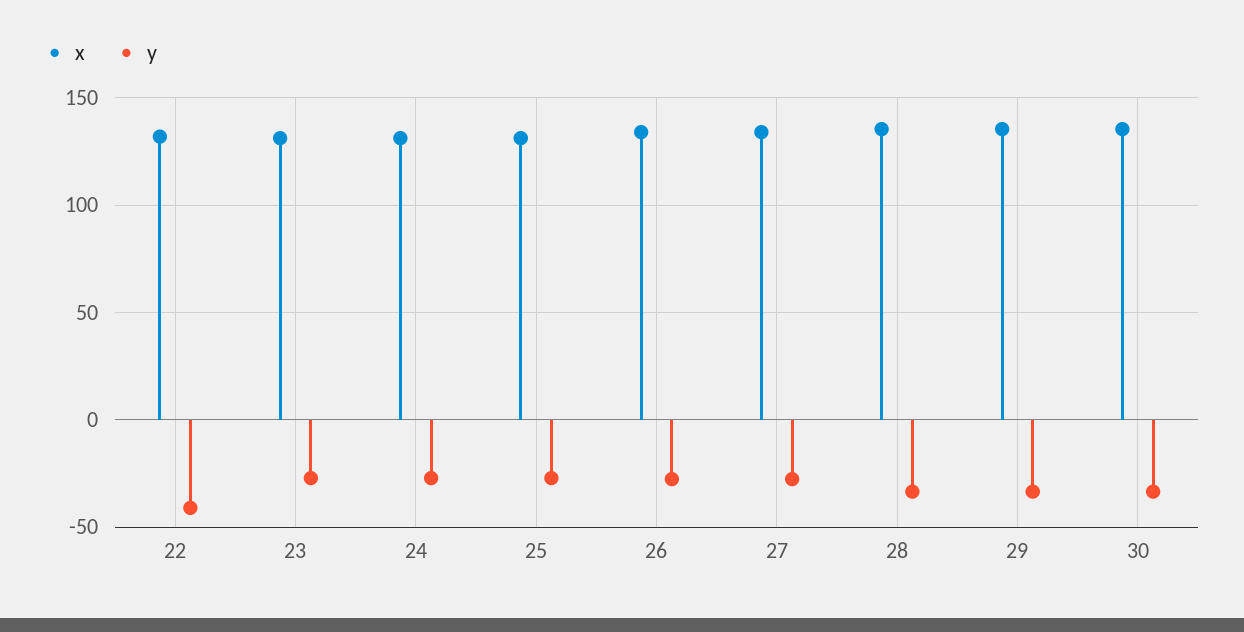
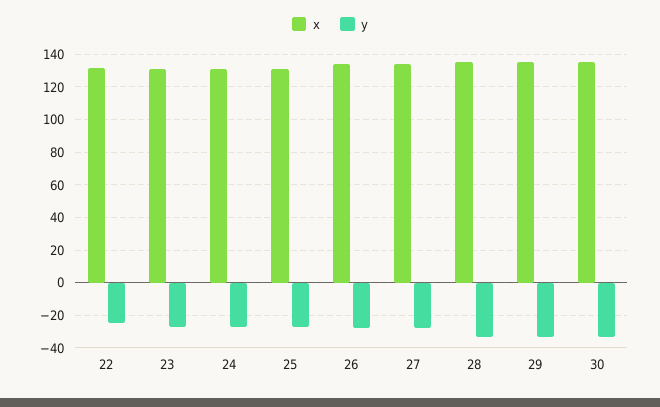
y, 22: -40 -> -25

